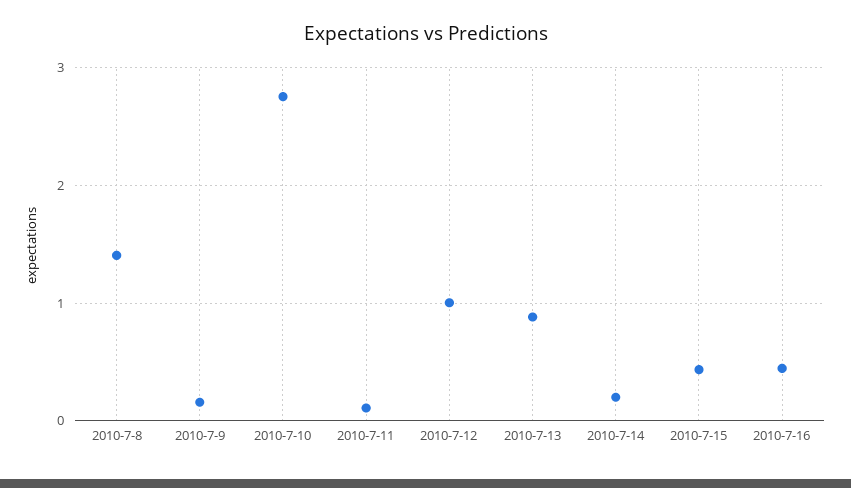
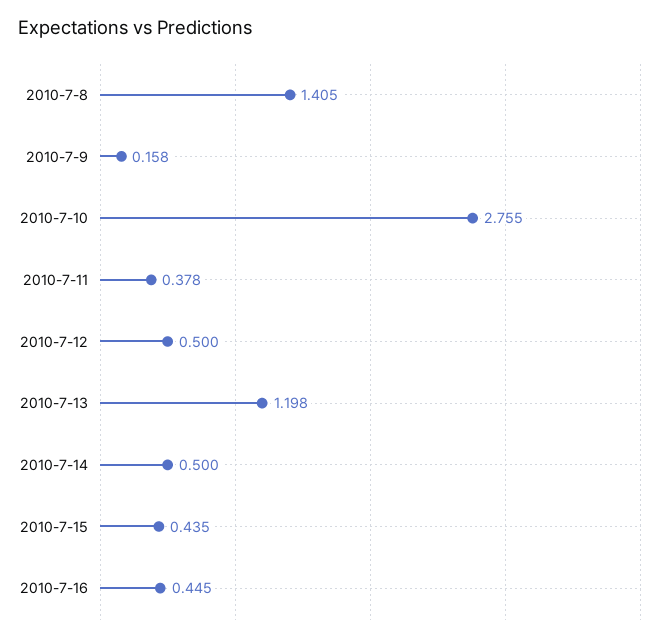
2010-7-11: 0.1 -> 0.378
2010-7-12: 1 -> 0.5
2010-7-13: 0.9 -> 1.198
2010-7-14: 0.2 -> 0.5

